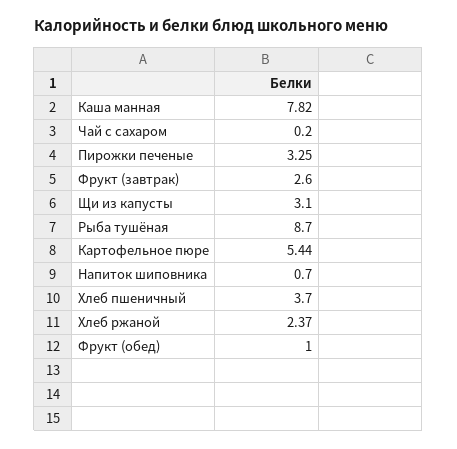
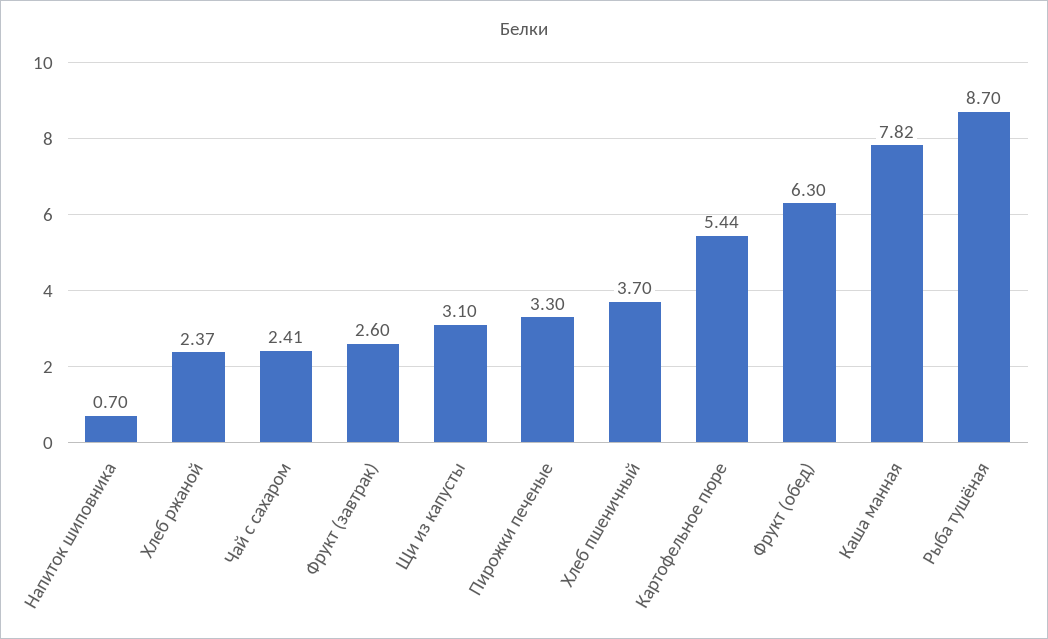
Чай с сахаром: 0.2 -> 2.41
Пирожки печеные: 3.25 -> 3.3
Фрукт (обед): 1 -> 6.3

